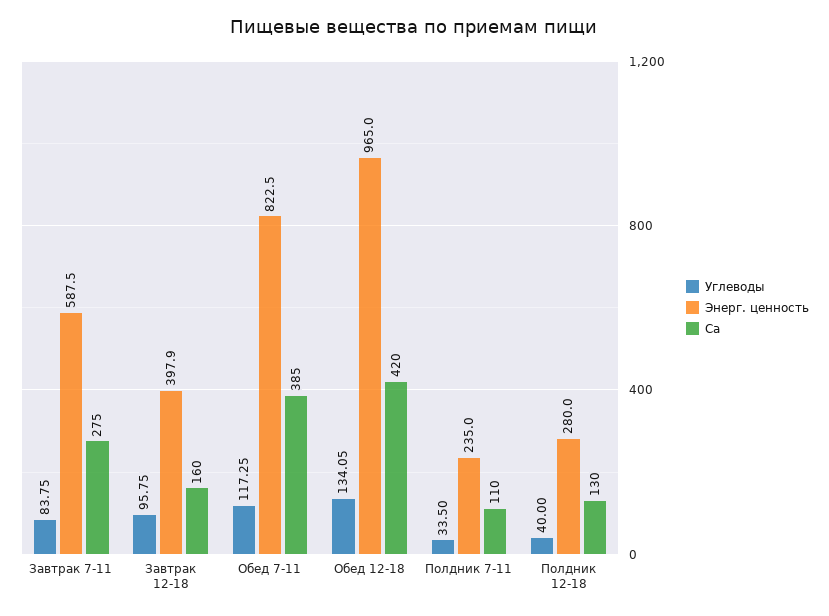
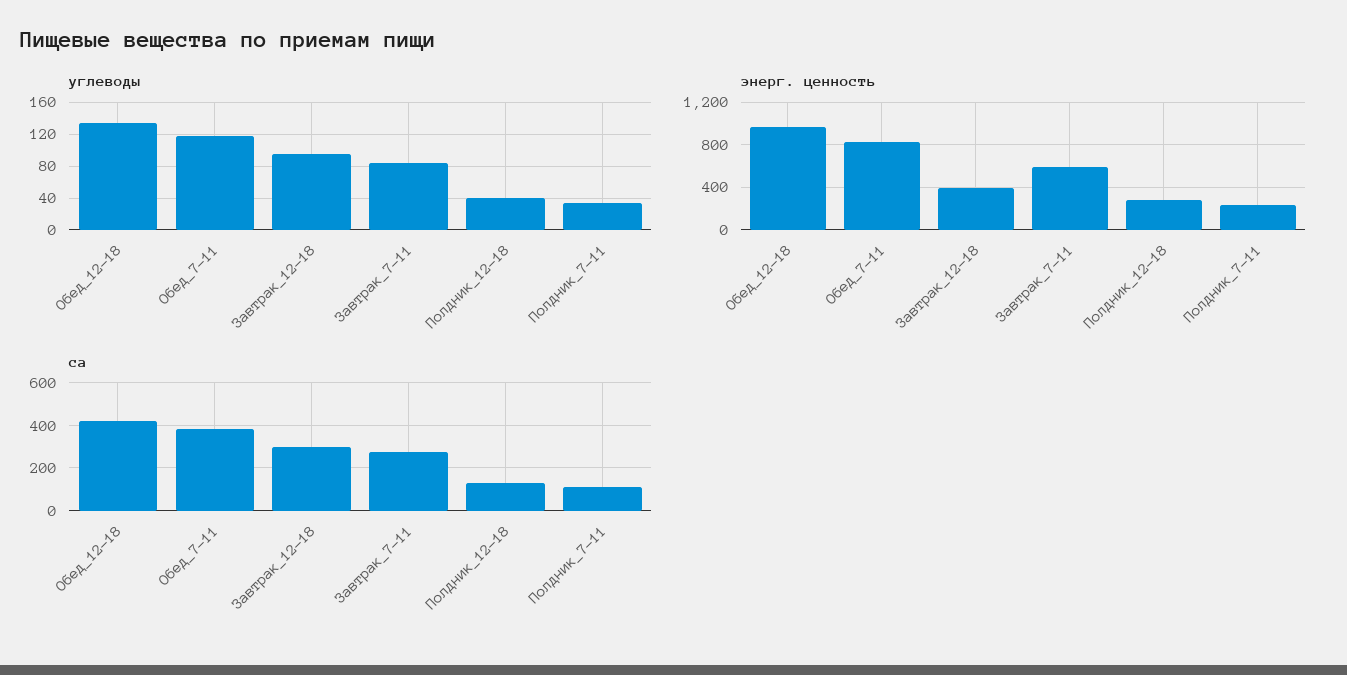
Ca, Завтрак 12-18: 160 -> 300

